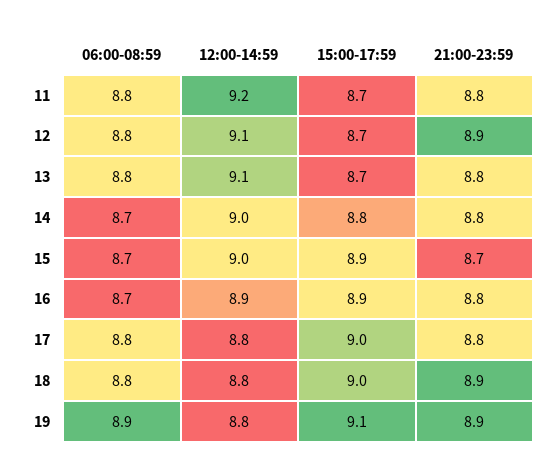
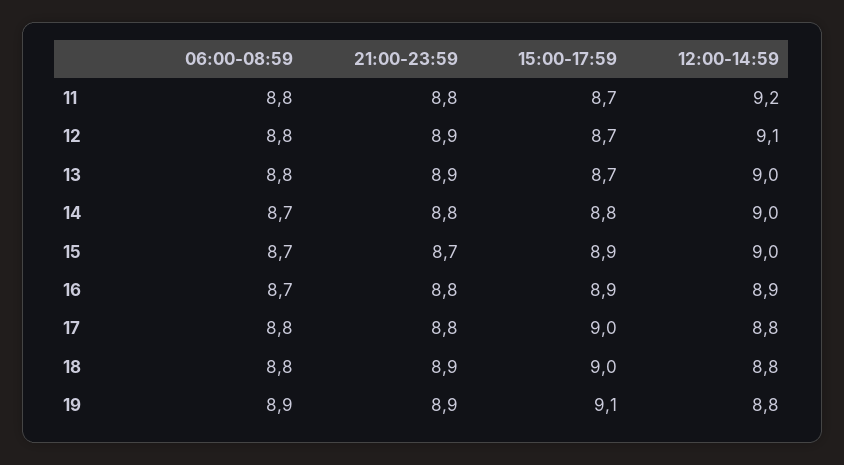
12:00-14:59, 13: 9.1 -> 9
21:00-23:59, 13: 8.8 -> 8.9

